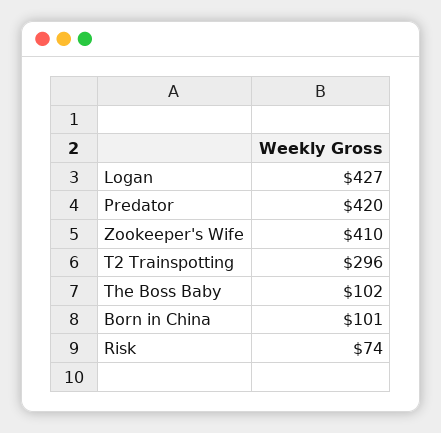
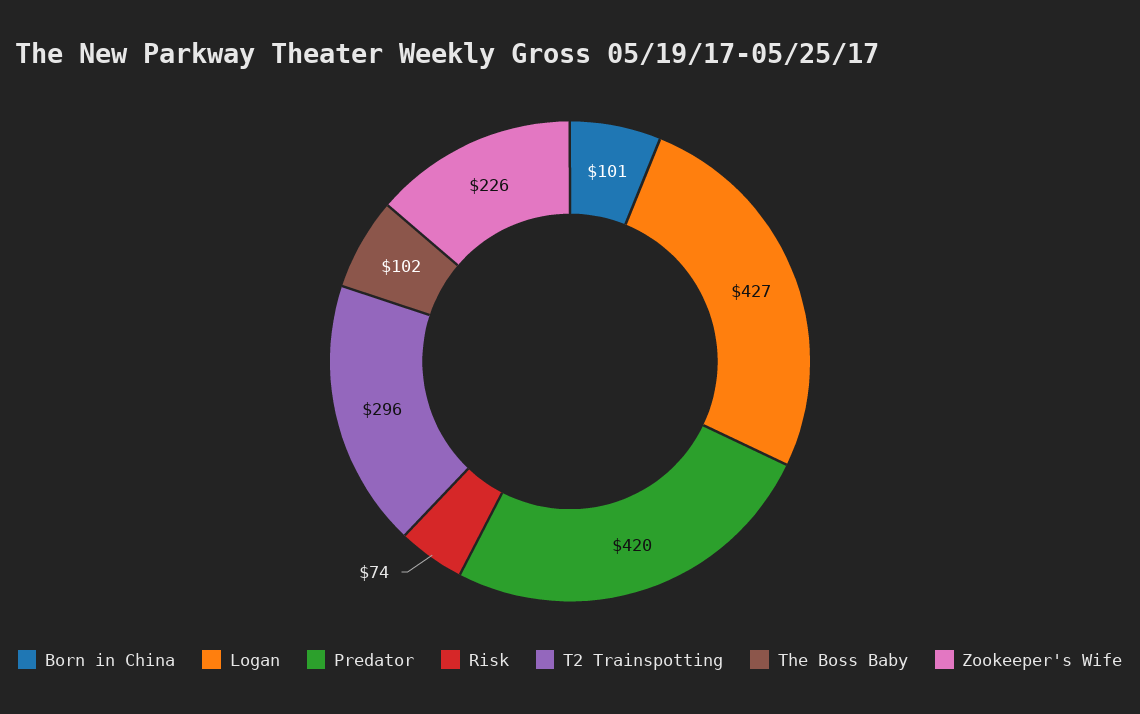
Zookeeper's Wife: 410 -> 226

